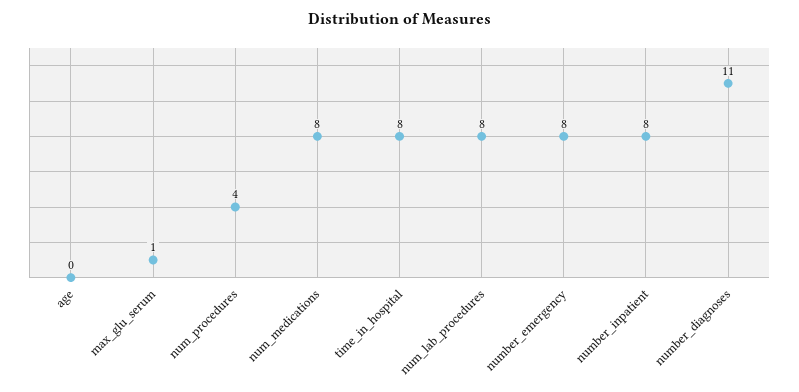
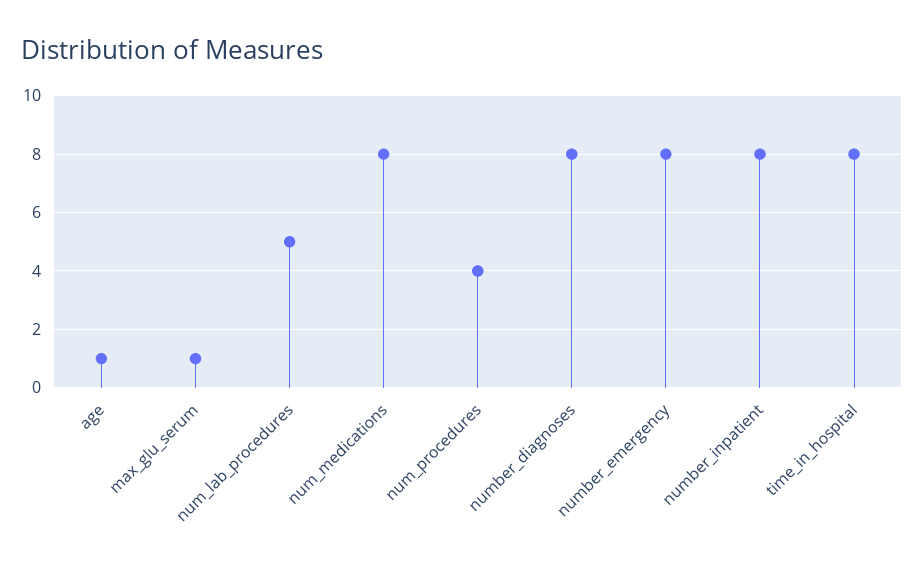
age: 0 -> 1
num_lab_procedures: 8 -> 5
number_diagnoses: 11 -> 8

